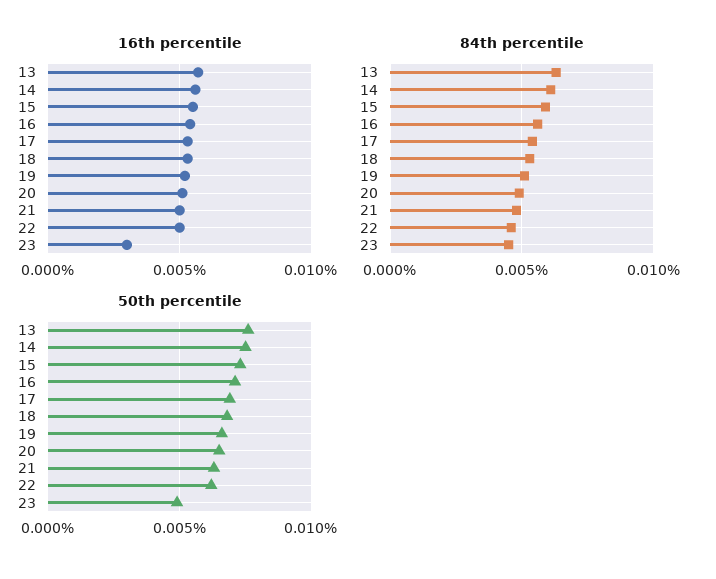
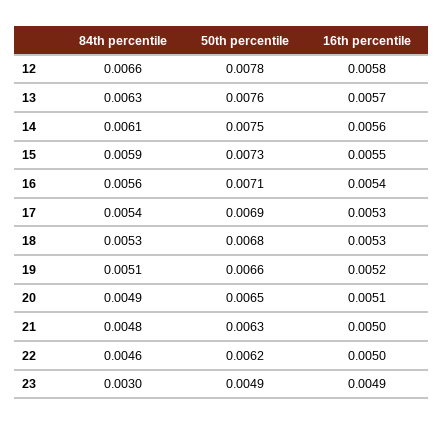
16th percentile, 23: 0.003 -> 0.0049
84th percentile, 23: 0.0045 -> 0.003
84th percentile, 12: none -> 0.0066
50th percentile, 12: none -> 0.0078
16th percentile, 12: none -> 0.0058

